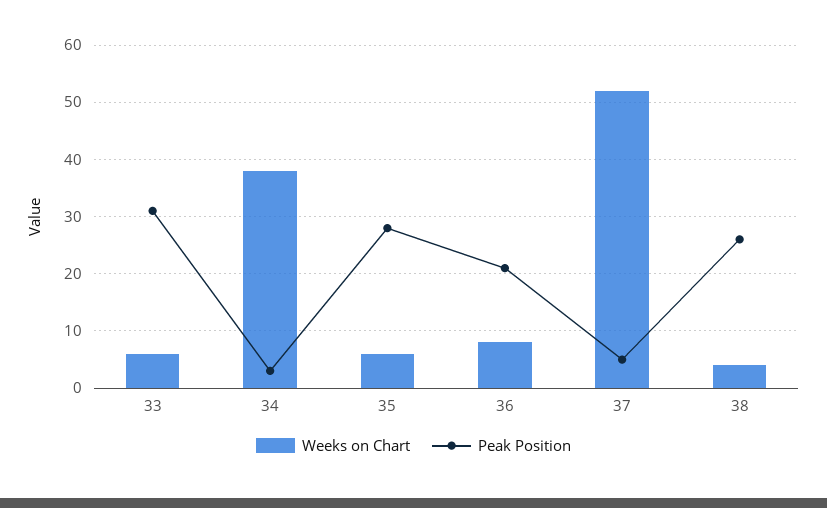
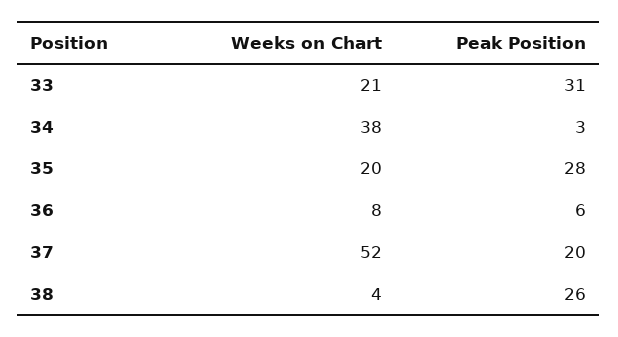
Weeks on Chart, 33: 5 -> 21
Weeks on Chart, 35: 5 -> 20
Peak Position, 36: 20 -> 6
Peak Position, 37: 5 -> 20

